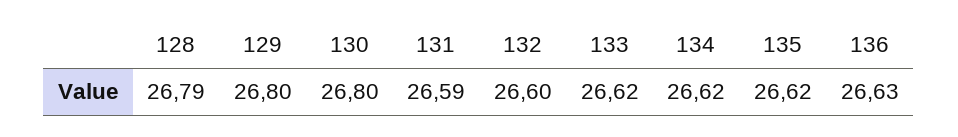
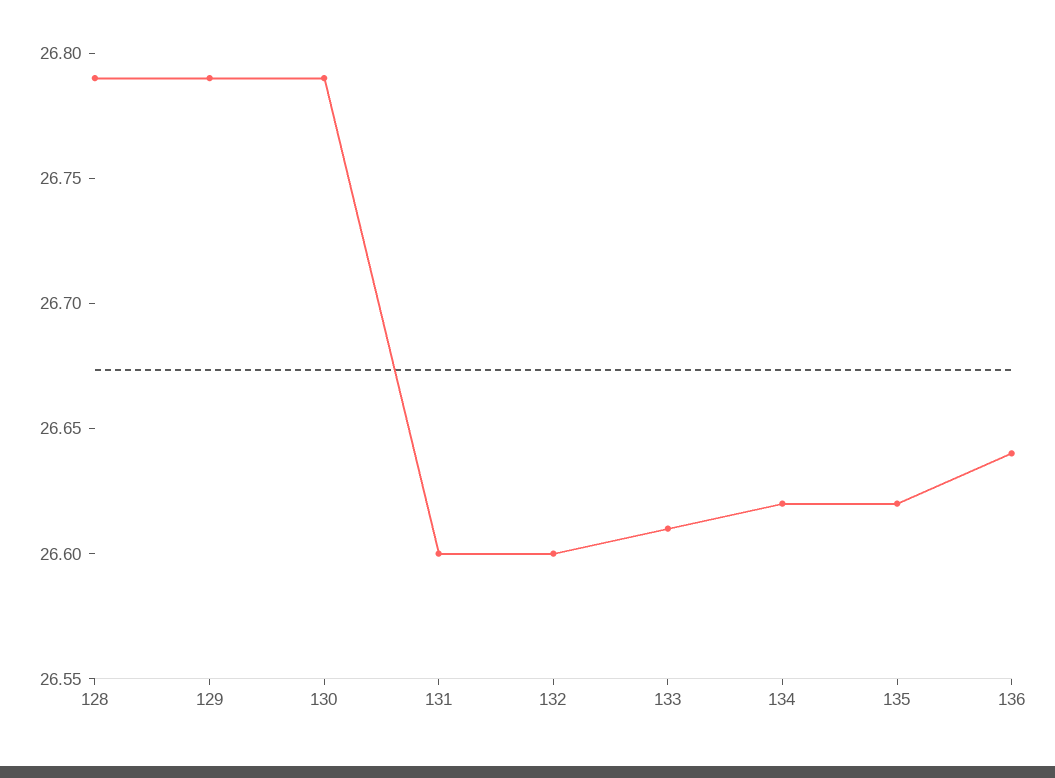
129: 26.8 -> 26.79
130: 26.8 -> 26.79
131: 26.59 -> 26.6
133: 26.62 -> 26.61
136: 26.63 -> 26.64

